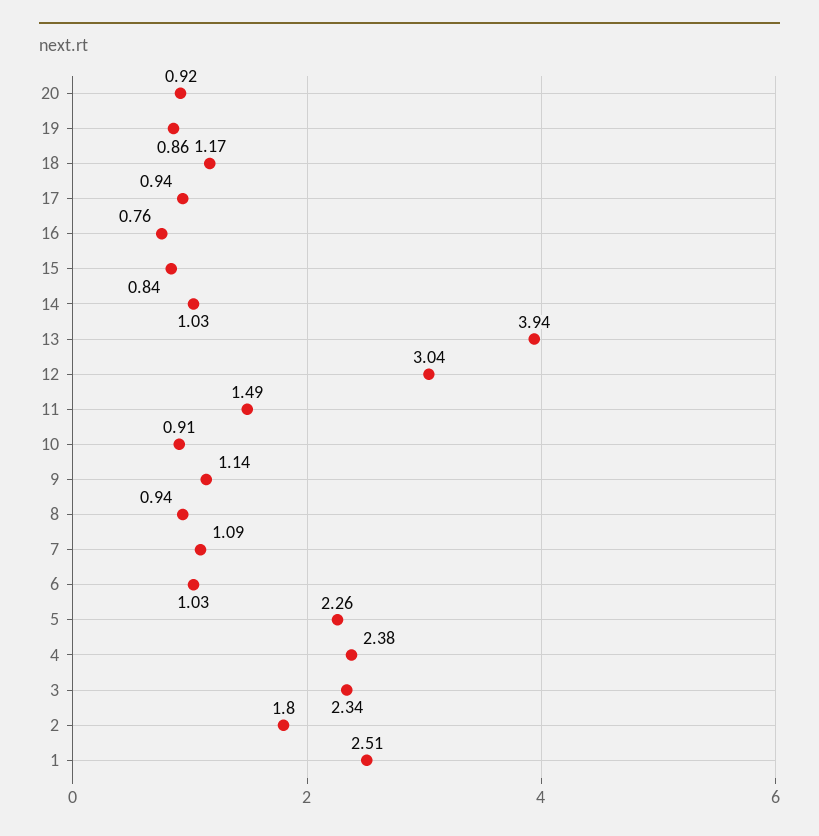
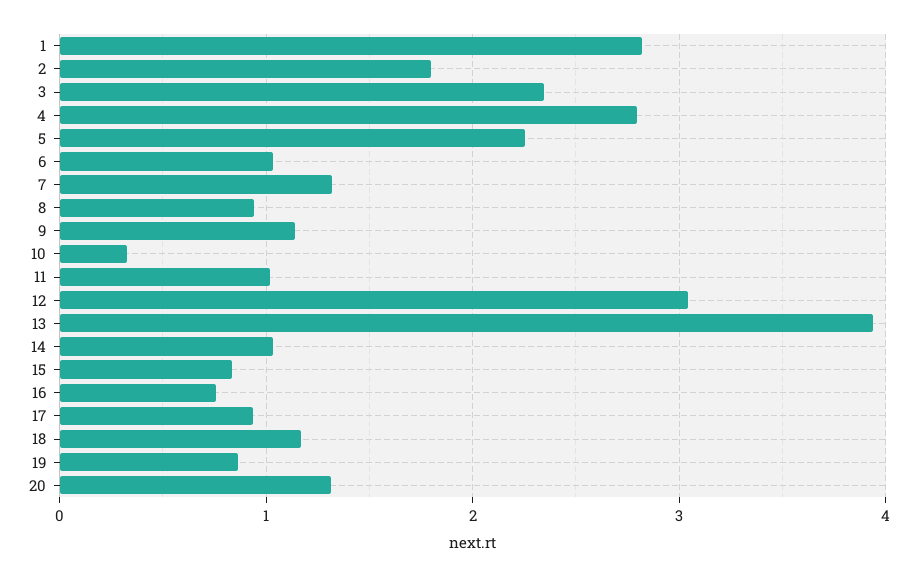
20: 0.92 -> 1.3
11: 1.49 -> 1
10: 0.91 -> 0.3
7: 1.09 -> 1.3
4: 2.38 -> 2.8
1: 2.51 -> 2.8

